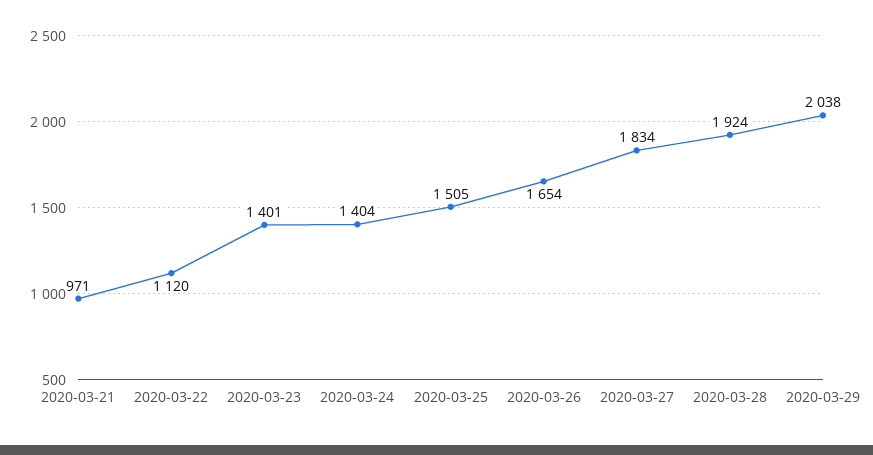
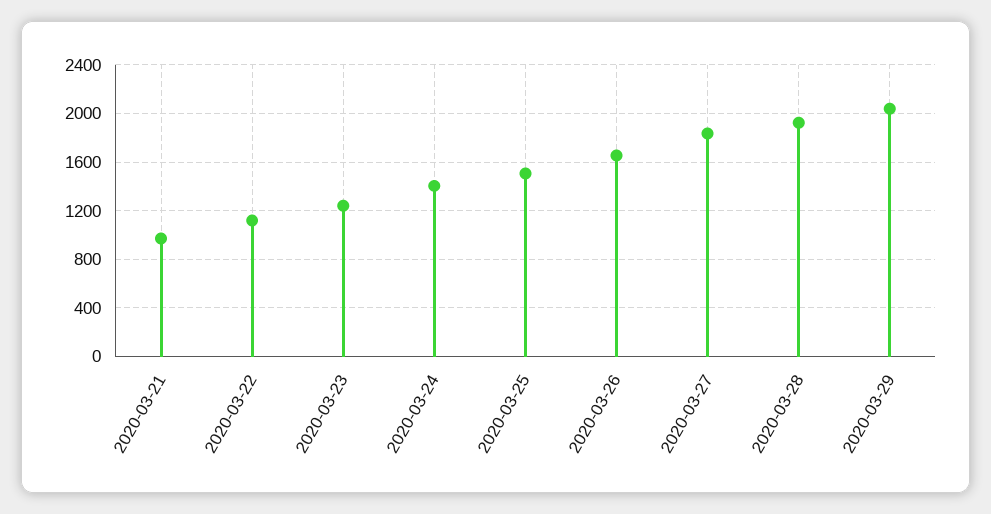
2020-03-23: 1401 -> 1250

